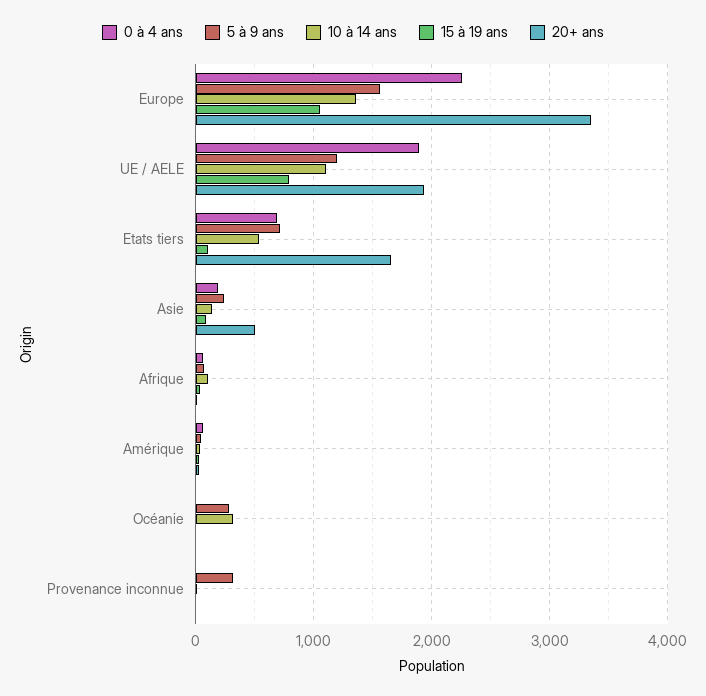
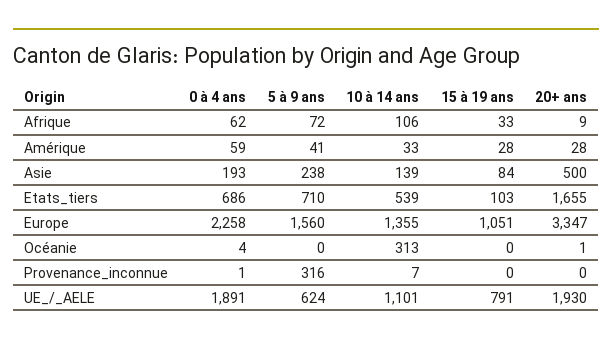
5 à 9 ans, UE / AELE: 1200 -> 624
5 à 9 ans, Océanie: 300 -> 0

